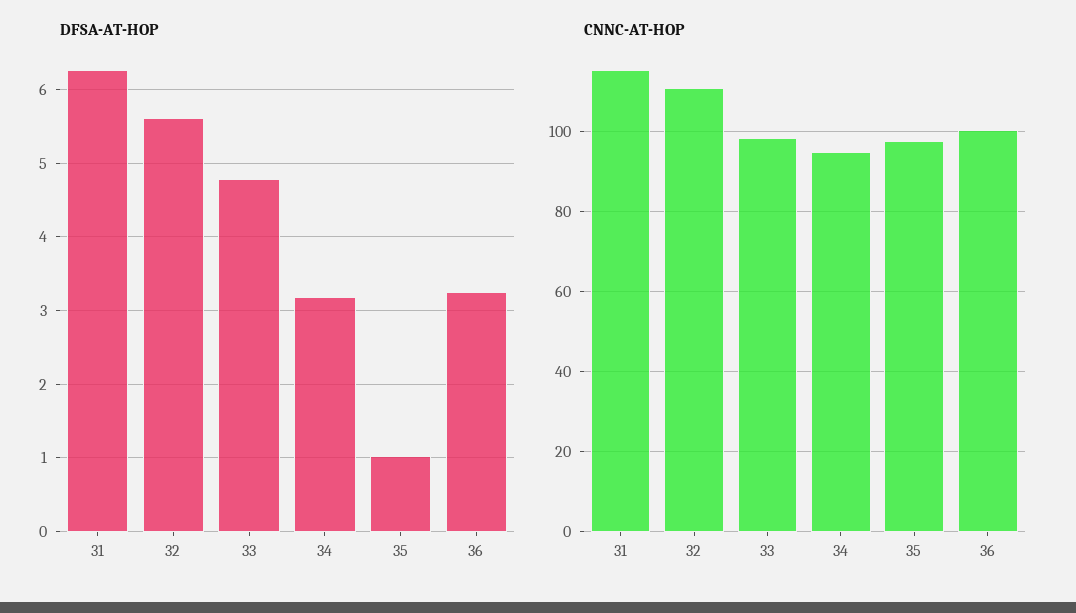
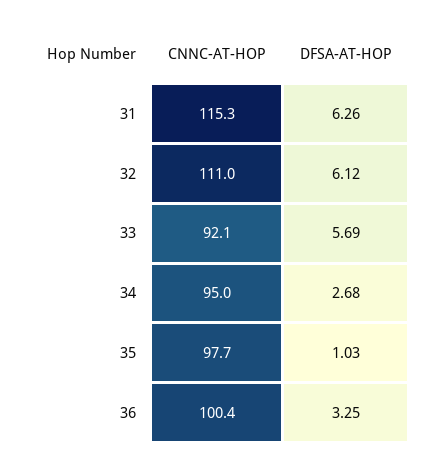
DFSA-AT-HOP, 32: 5.6 -> 6.12
DFSA-AT-HOP, 33: 4.8 -> 5.69
DFSA-AT-HOP, 34: 3.2 -> 2.68
CNNC-AT-HOP, 33: 98 -> 92.1

